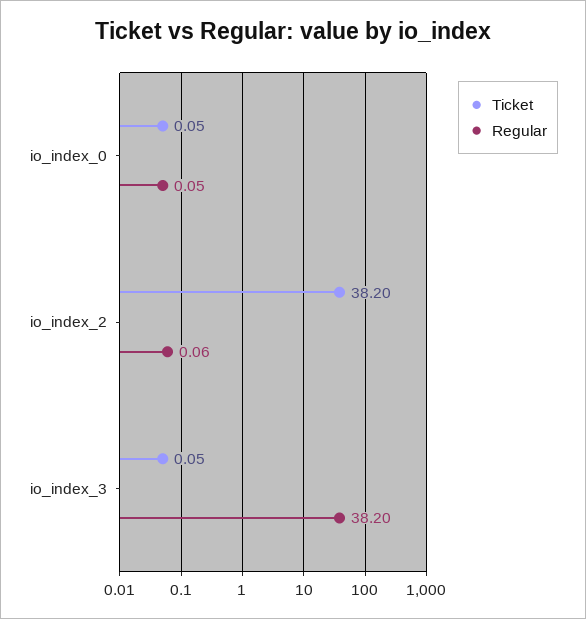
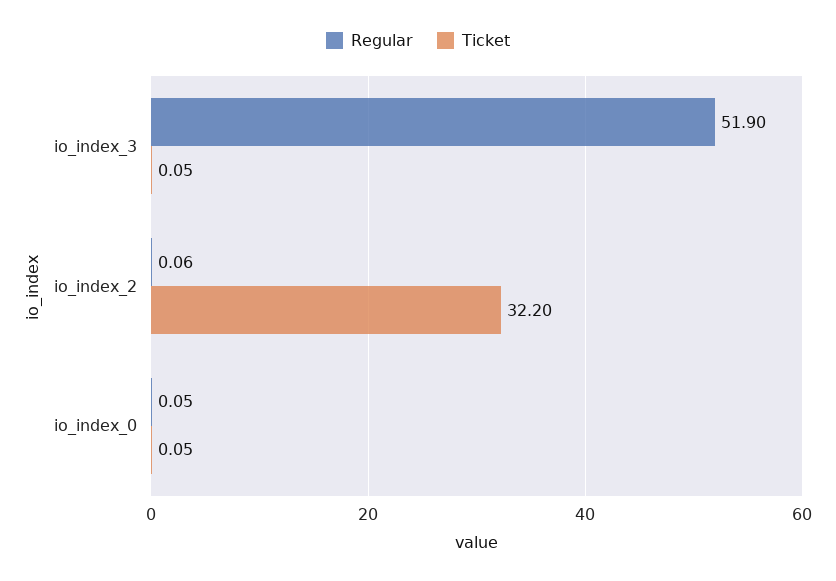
Ticket, io_index_2: 38.2 -> 32.2
Regular, io_index_3: 38.2 -> 51.9

